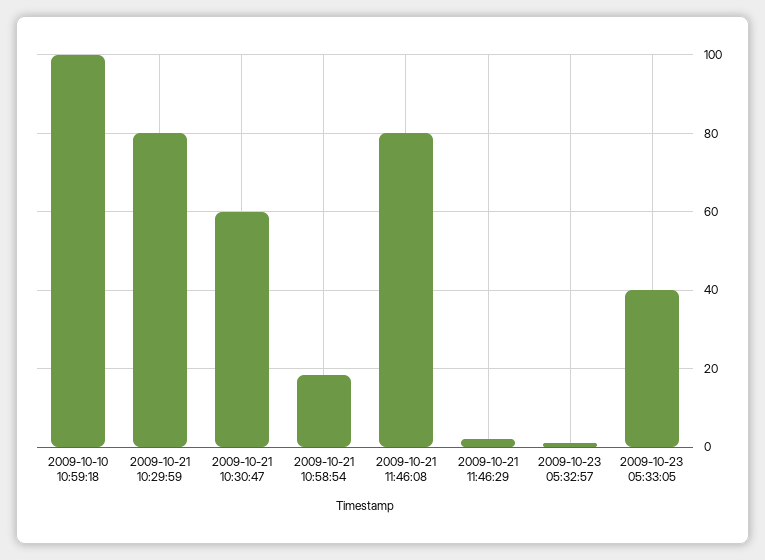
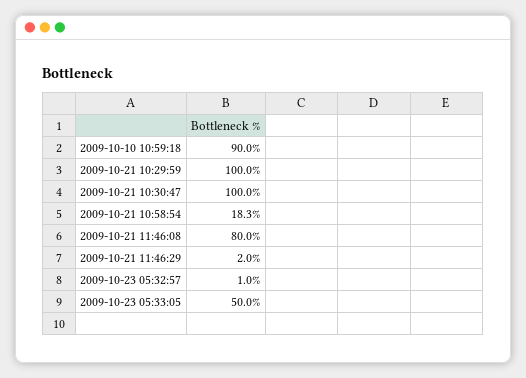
2009-10-10 10:59:18: 100 -> 90
2009-10-21 10:29:59: 80 -> 100
2009-10-21 10:30:47: 60 -> 100
2009-10-23 05:33:05: 40 -> 50

